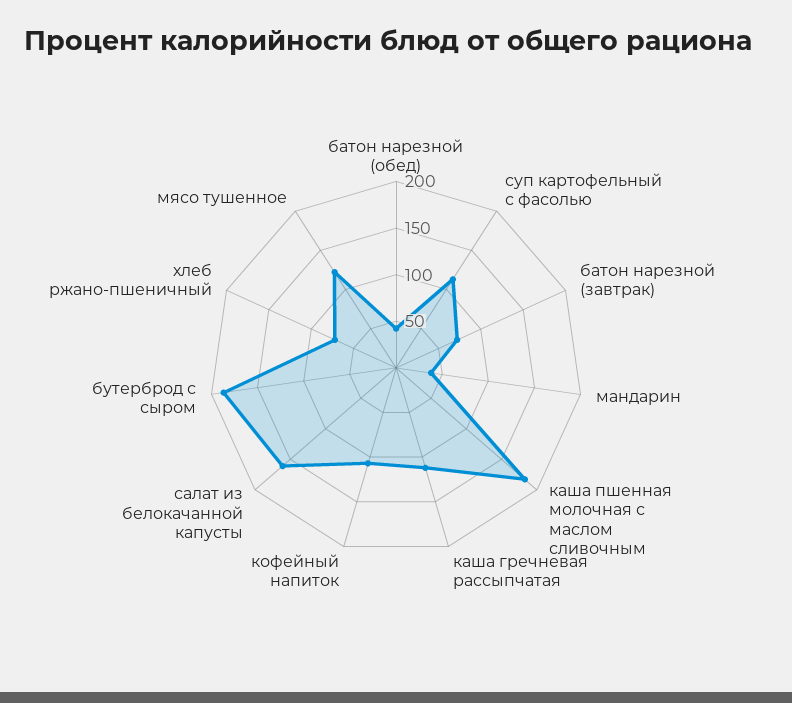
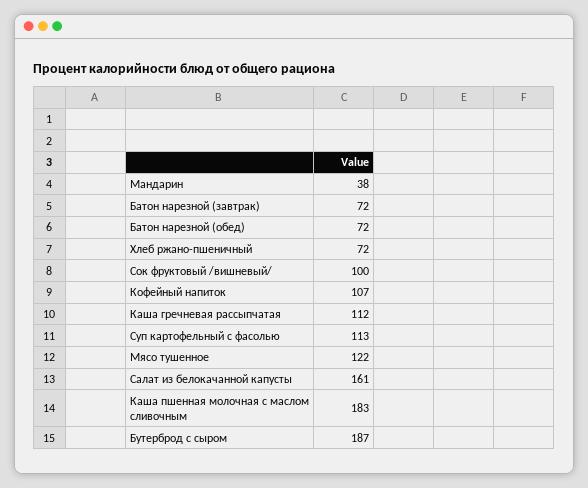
батон нарезной (обед): 40 -> 72
Сок фруктовый /вишневый/: none -> 100

